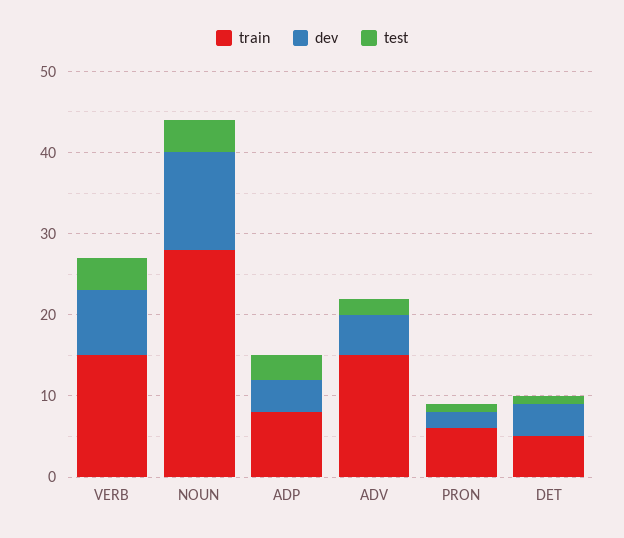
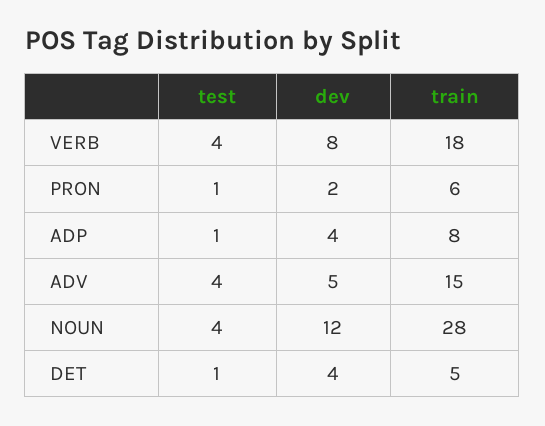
train, VERB: 15 -> 18
test, ADP: 3 -> 1
test, ADV: 2 -> 4

